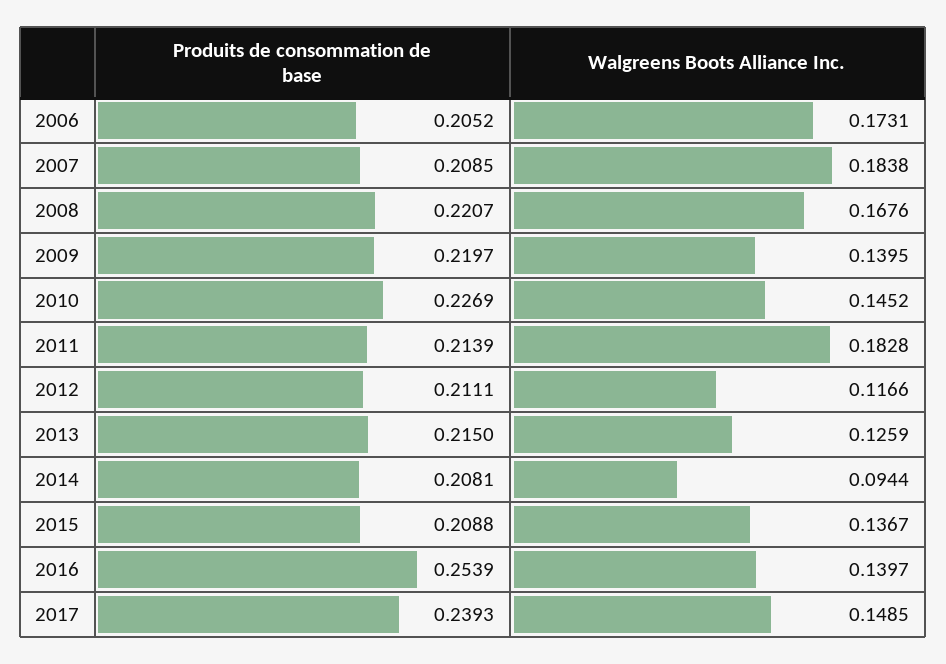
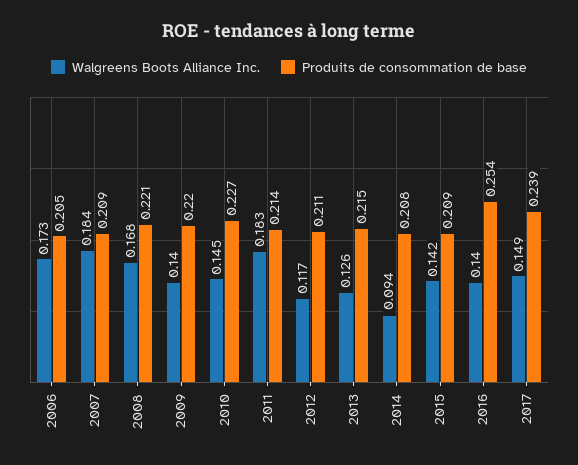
Walgreens Boots Alliance Inc., 2015: 0.1367 -> 0.142

